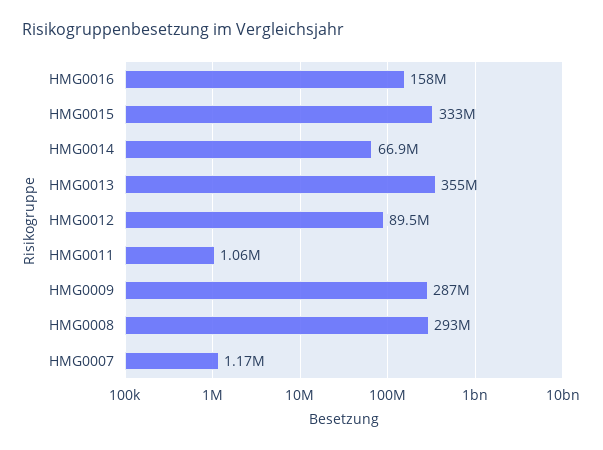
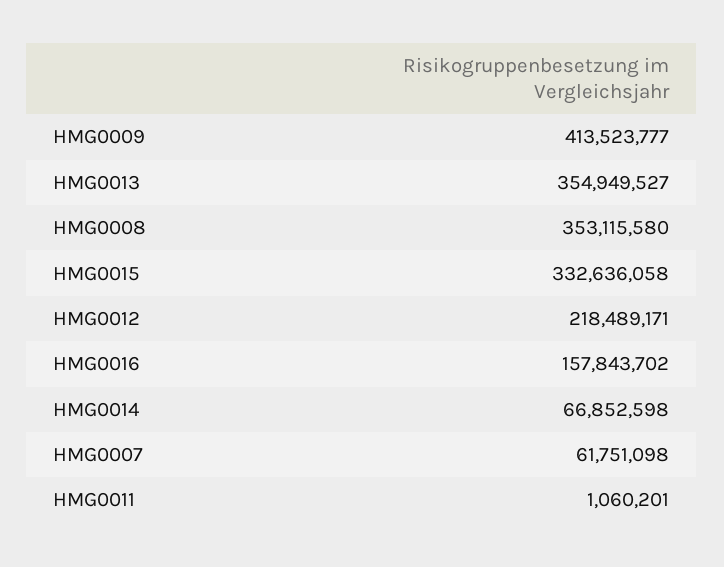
HMG0012: 89500000 -> 218489171
HMG0009: 287000000 -> 413523777
HMG0008: 293000000 -> 353115580
HMG0007: 1170000 -> 61751098

